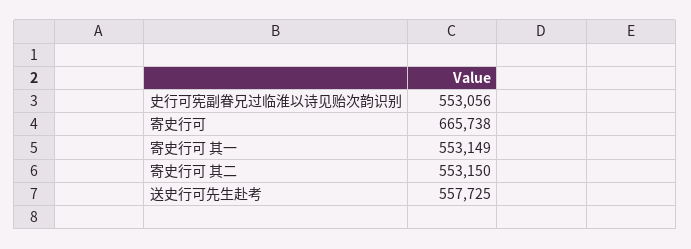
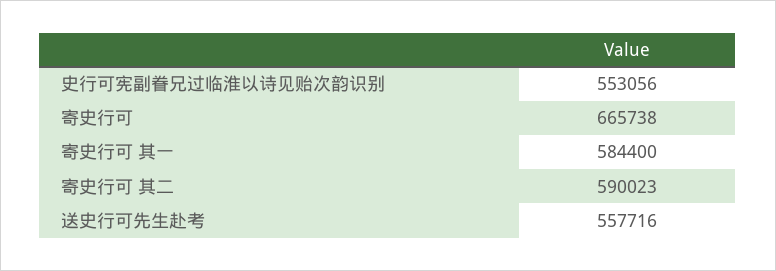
寄史行可 其一: 553149 -> 584400
寄史行可 其二: 553150 -> 590023
送史行可先生赴考: 557725 -> 557716

